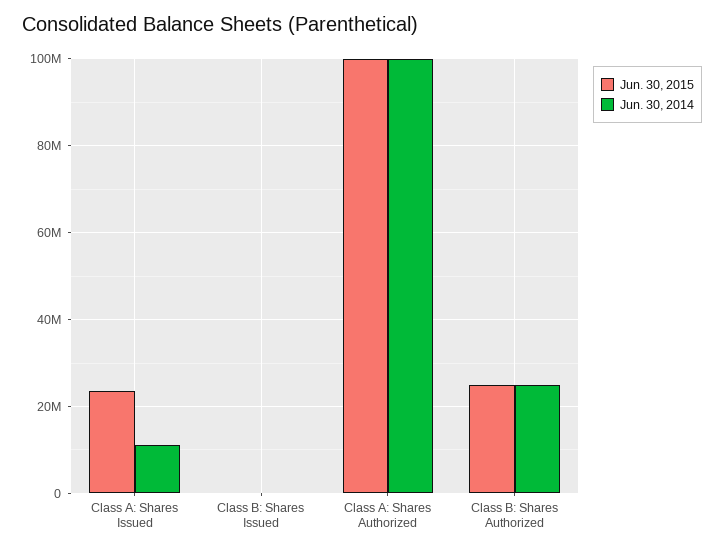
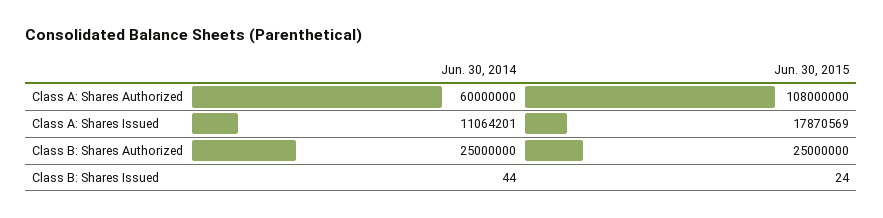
Jun. 30, 2015, Class A: Shares Issued: 24000000 -> 17870569
Jun. 30, 2015, Class A: Shares Authorized: 100000000 -> 108000000
Jun. 30, 2014, Class A: Shares Authorized: 100000000 -> 60000000

